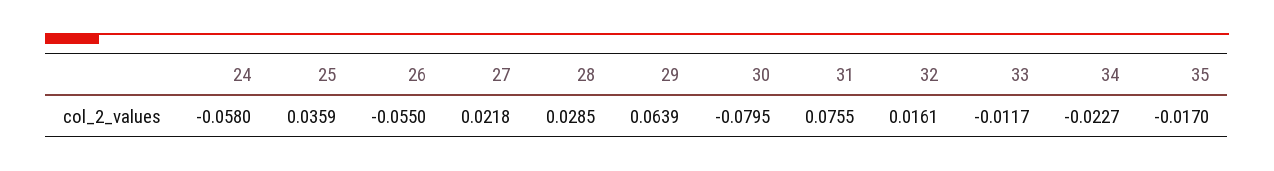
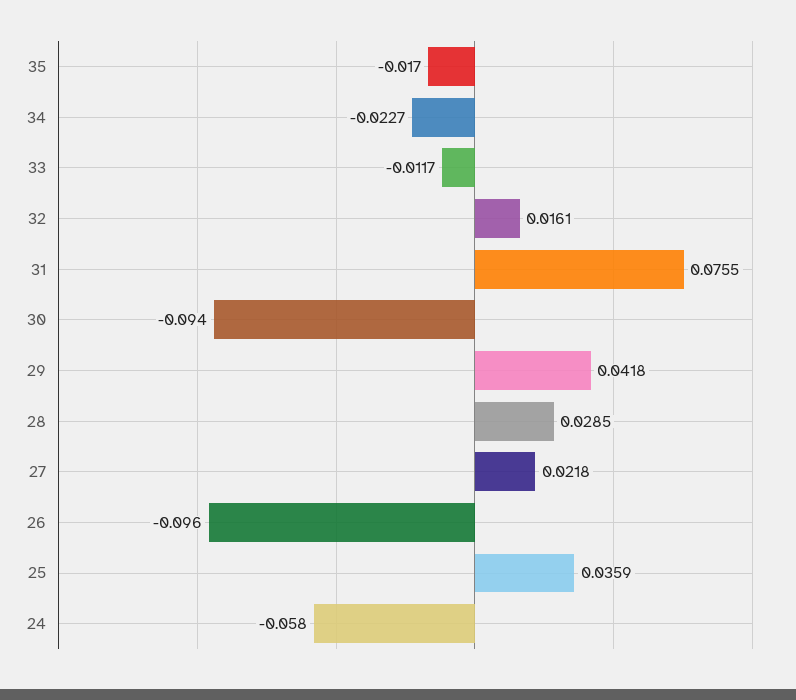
26: -0.055 -> -0.096
29: 0.0639 -> 0.0418
30: -0.0795 -> -0.094

